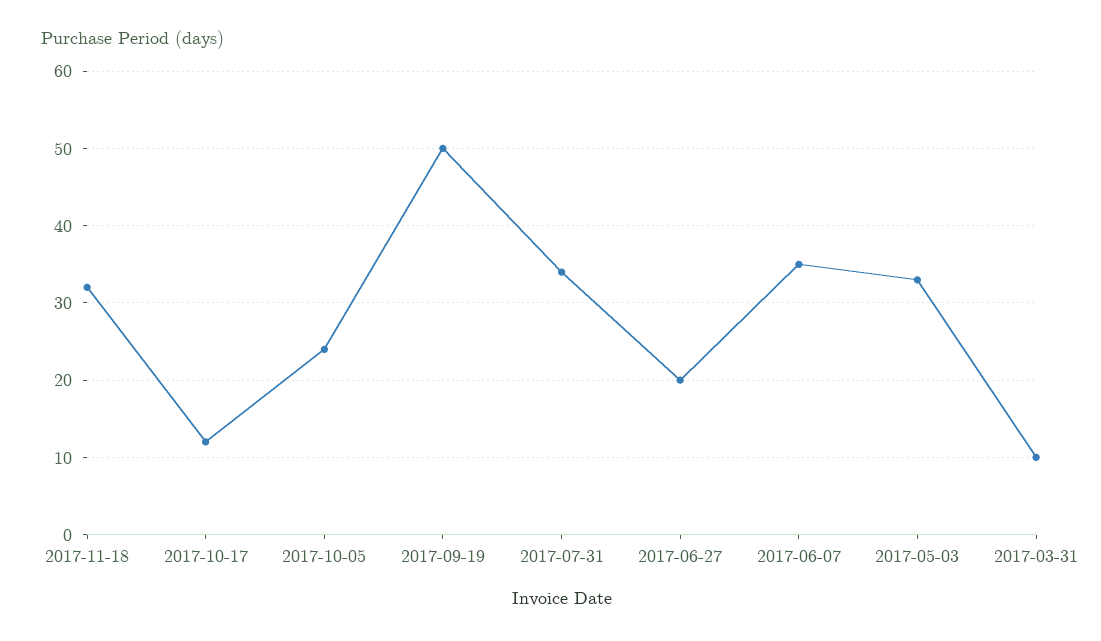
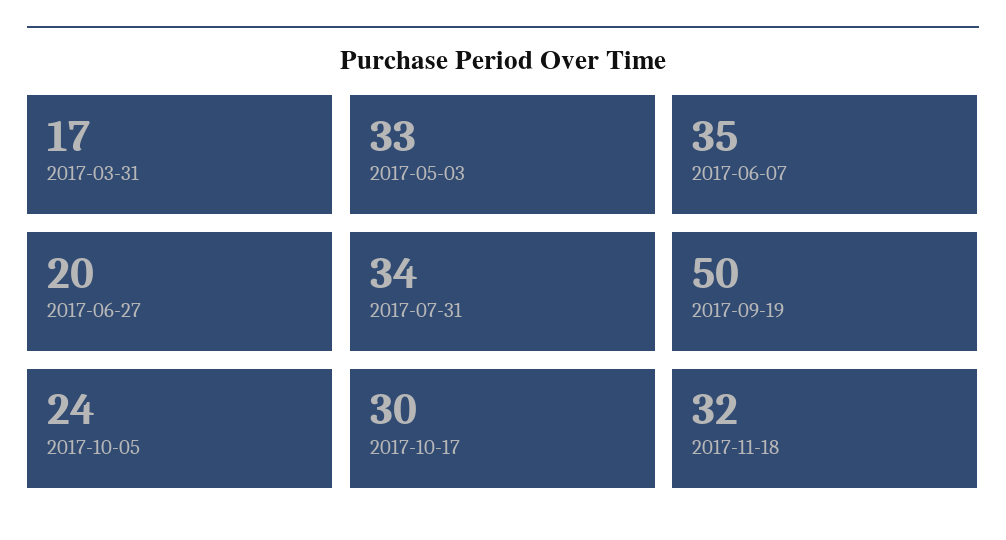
2017-10-17: 12 -> 30
2017-03-31: 10 -> 17

